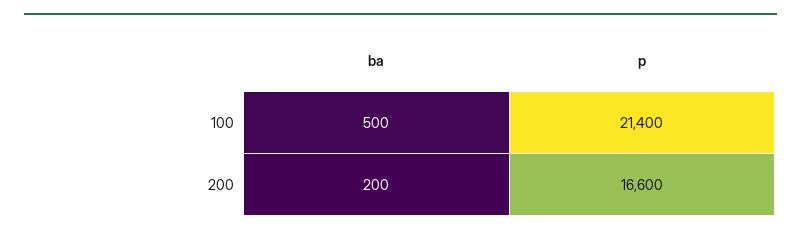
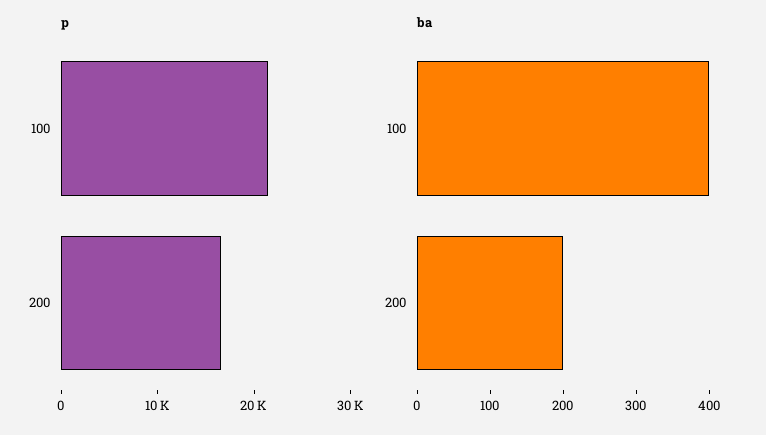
ba, 100: 500 -> 400

